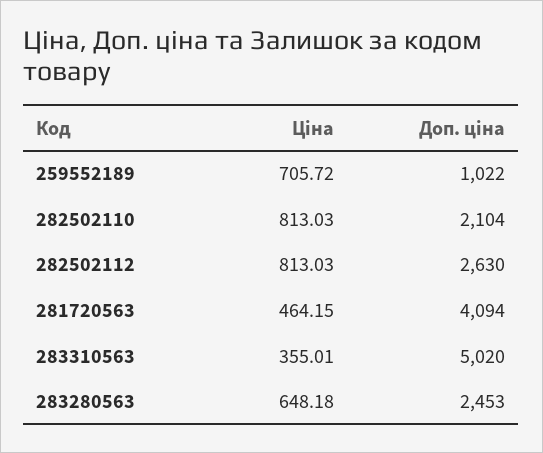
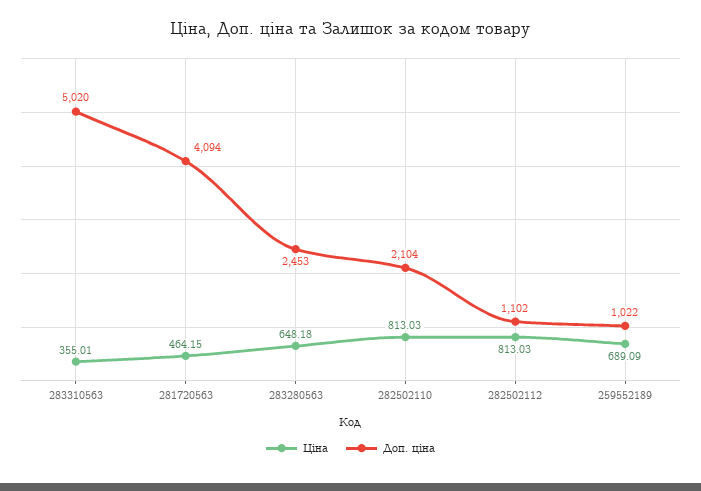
Ціна, 259552189: 705.72 -> 689.09
Доп. ціна, 282502112: 2630 -> 1102

